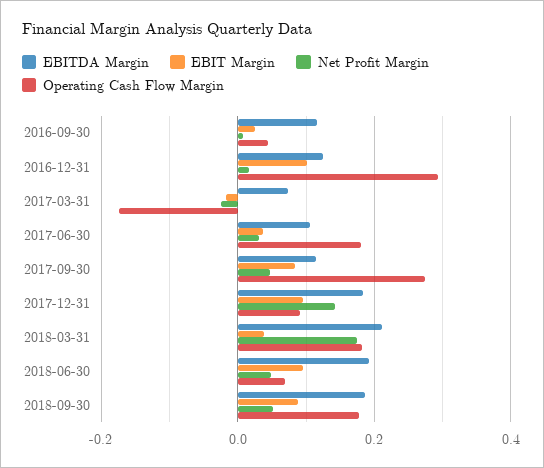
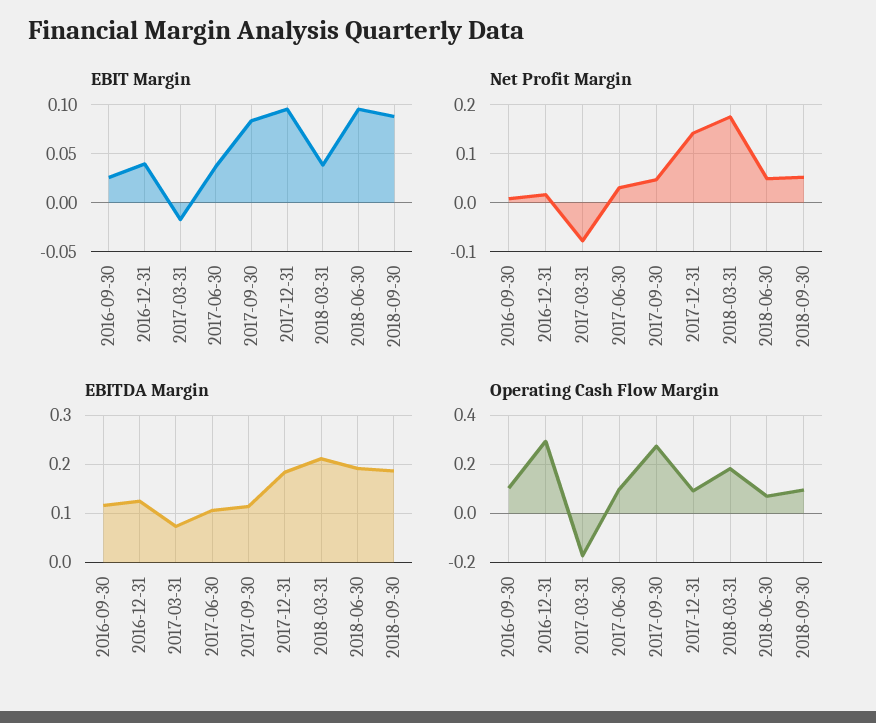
Operating Cash Flow Margin, 2016-09-30: 0.04 -> 0.1
EBIT Margin, 2016-12-31: 0.1 -> 0.04
Net Profit Margin, 2017-03-31: -0.02 -> -0.08
Operating Cash Flow Margin, 2017-06-30: 0.18 -> 0.1
Operating Cash Flow Margin, 2018-09-30: 0.18 -> 0.1

